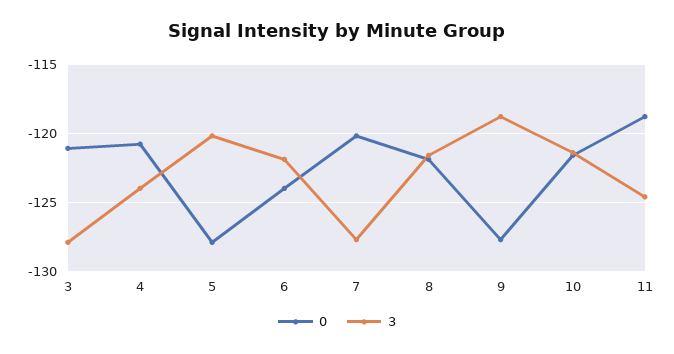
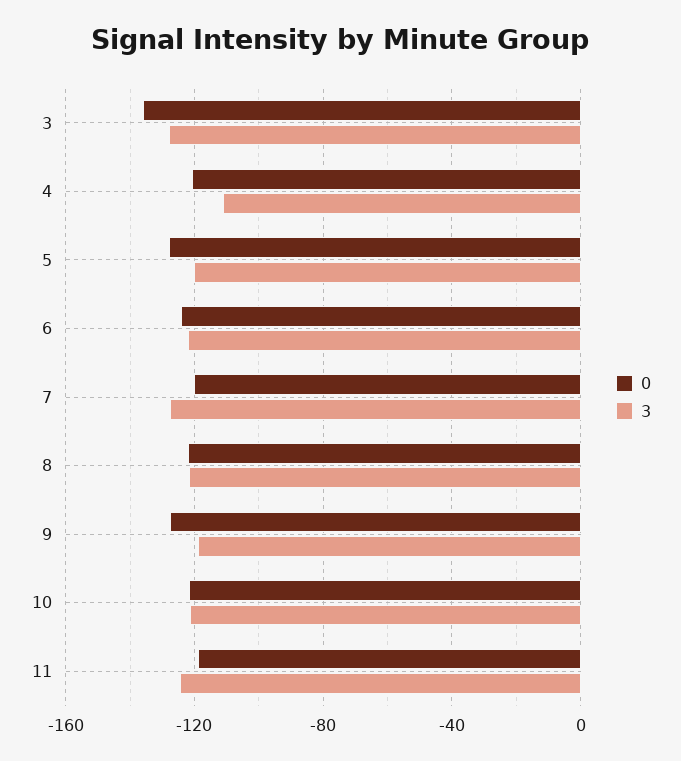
0, 3: -121 -> -135
3, 4: -124 -> -110

